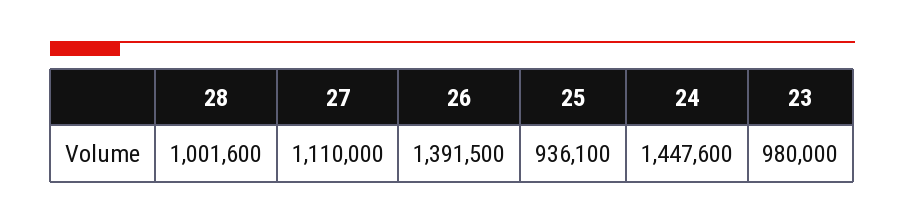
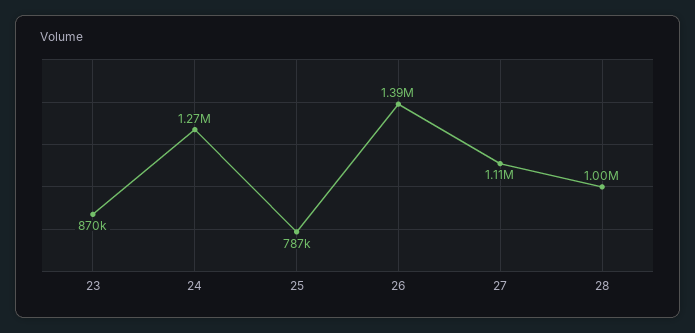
25: 936100 -> 787000
24: 1447600 -> 1270000
23: 980000 -> 870000

